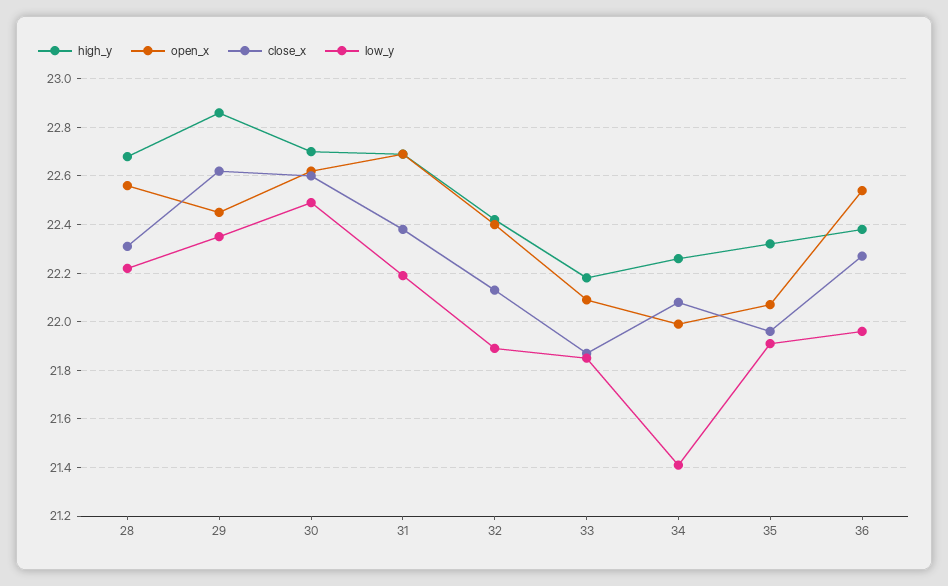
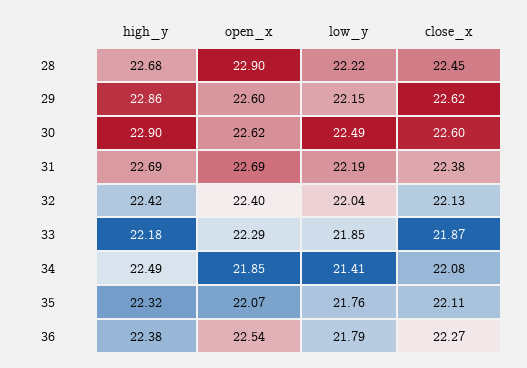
open_x, 28: 22.55 -> 22.9
close_x, 28: 22.3 -> 22.45
open_x, 29: 22.45 -> 22.6
low_y, 29: 22.35 -> 22.15
high_y, 30: 22.7 -> 22.9
low_y, 32: 21.9 -> 22.04
open_x, 33: 22.1 -> 22.29
high_y, 34: 22.25 -> 22.49
open_x, 34: 22 -> 21.85
close_x, 35: 21.95 -> 22.11
low_y, 35: 21.9 -> 21.76
low_y, 36: 21.95 -> 21.79

